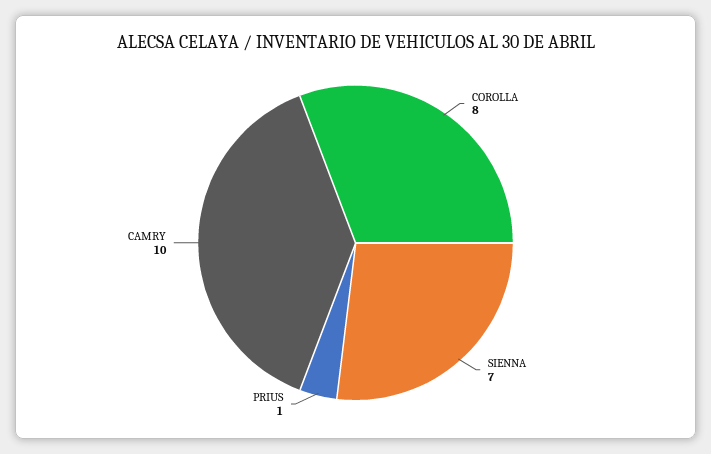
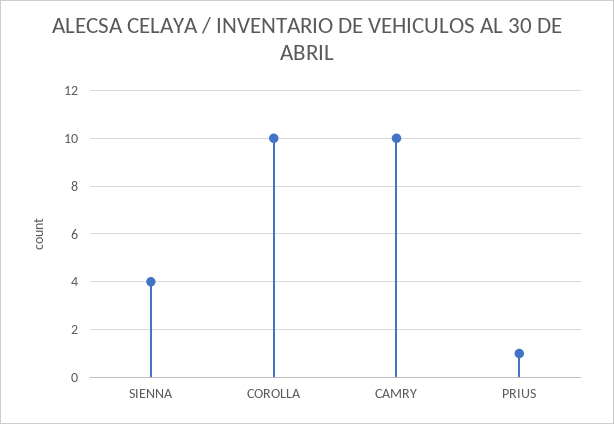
COROLLA: 8 -> 10
SIENNA: 7 -> 4

